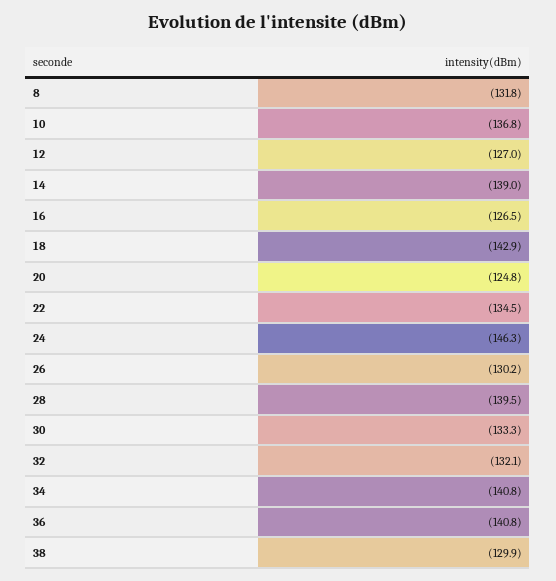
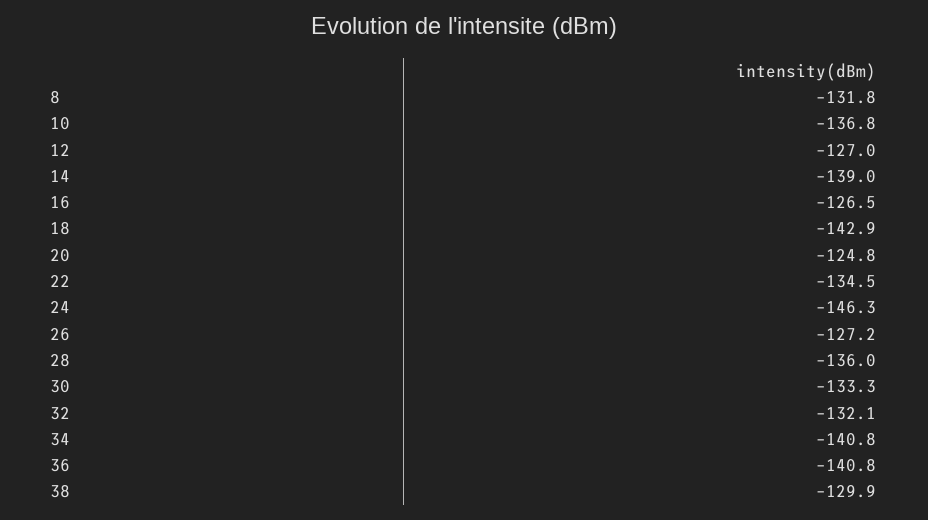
26: -130.2 -> -127.2
28: -139.5 -> -136

